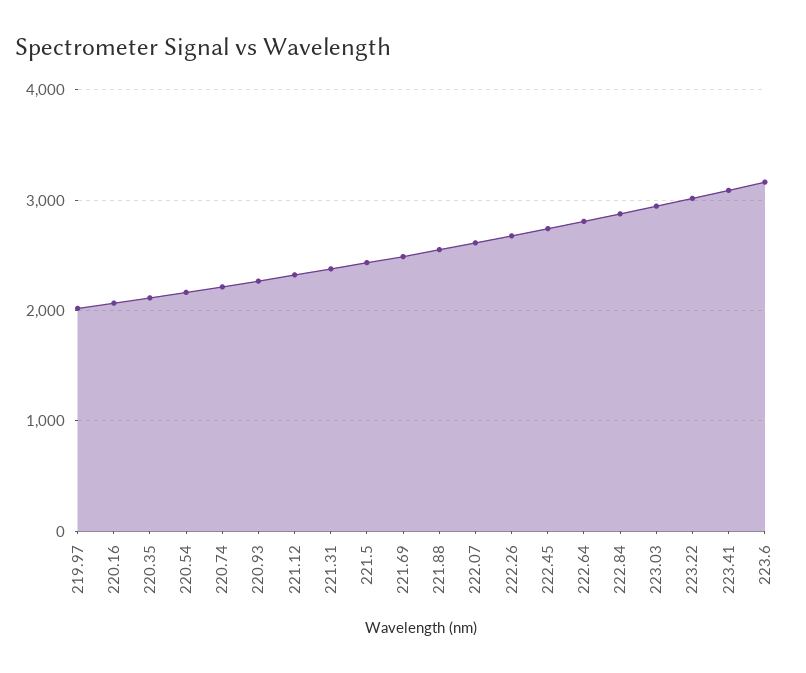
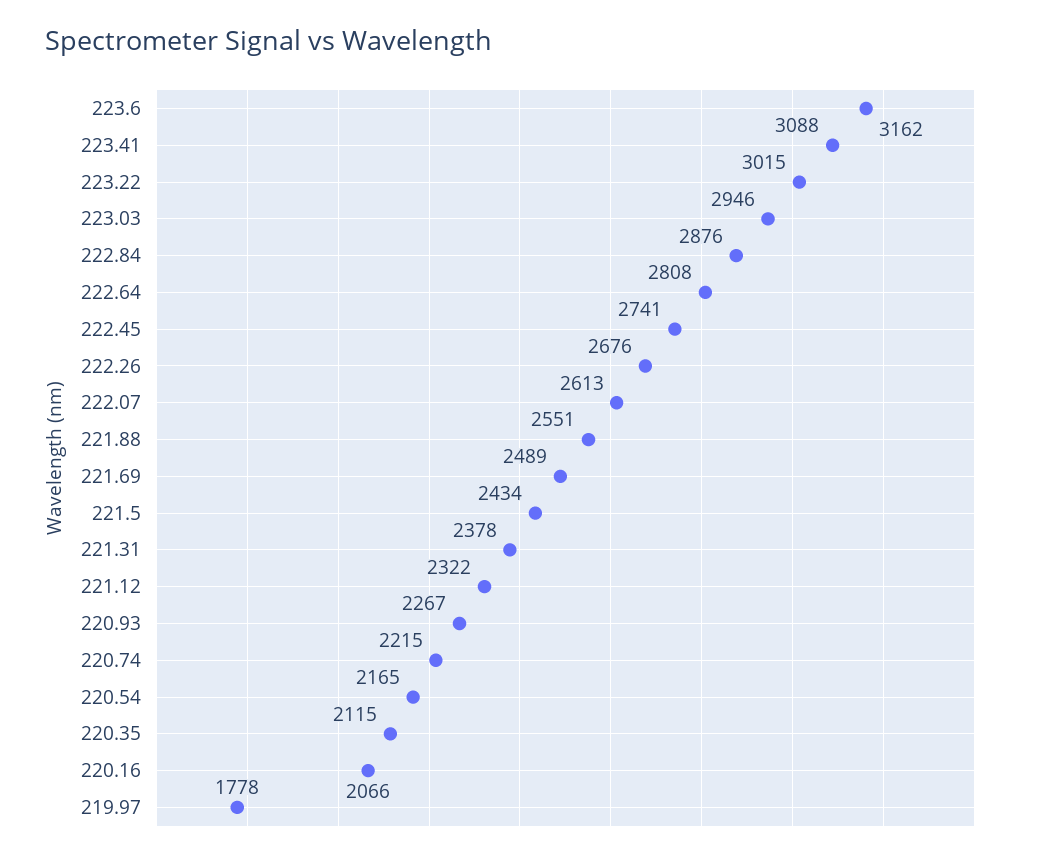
219.97: 2000 -> 1778

